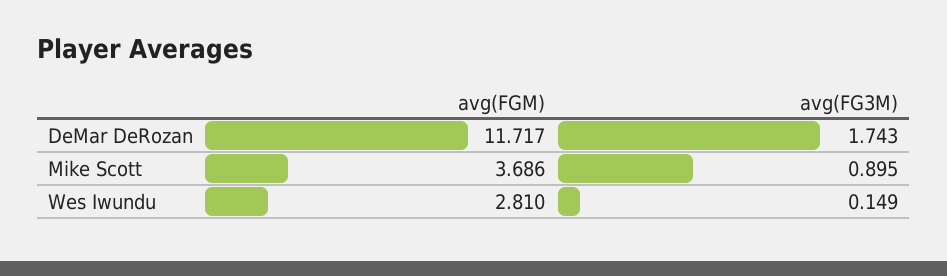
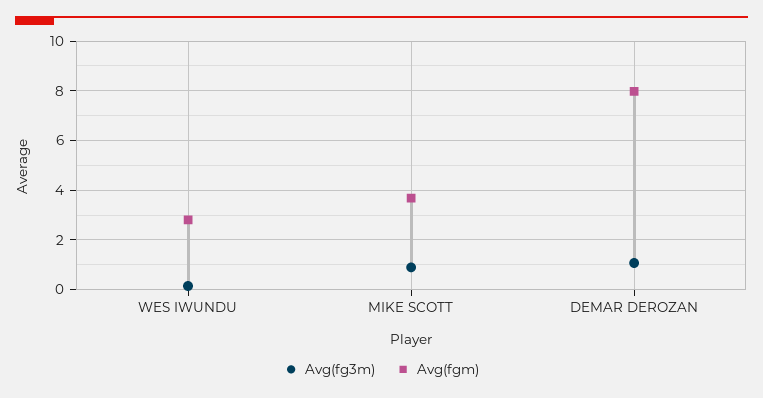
avg(FGM), DeMar DeRozan: 11.717 -> 8
avg(FG3M), DeMar DeRozan: 1.743 -> 1

